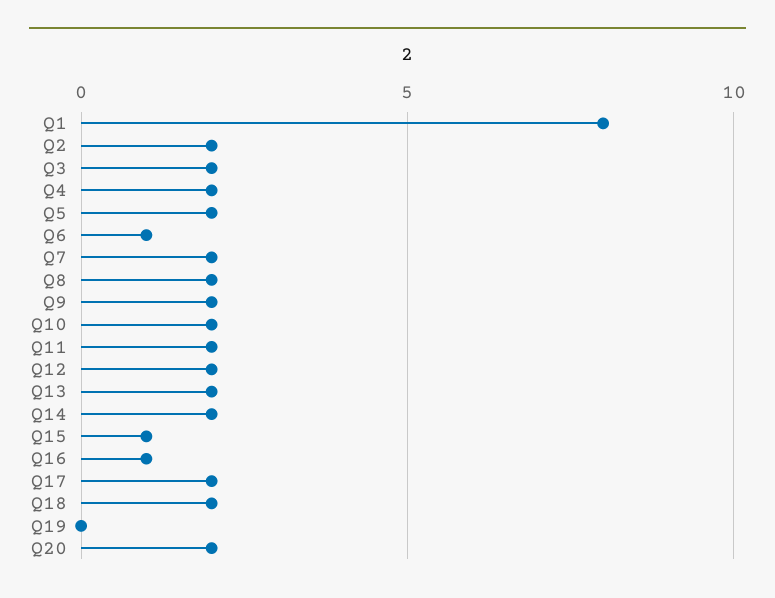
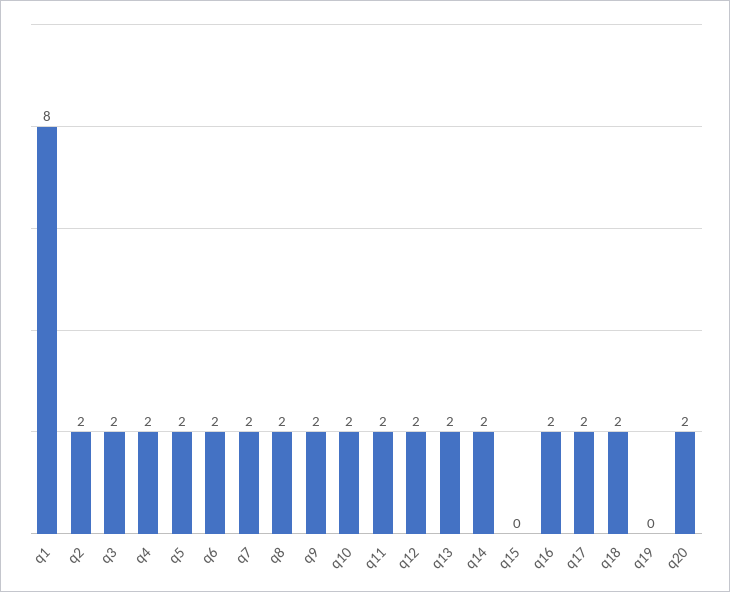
Q6: 1 -> 2
Q15: 1 -> 0
Q16: 1 -> 2

